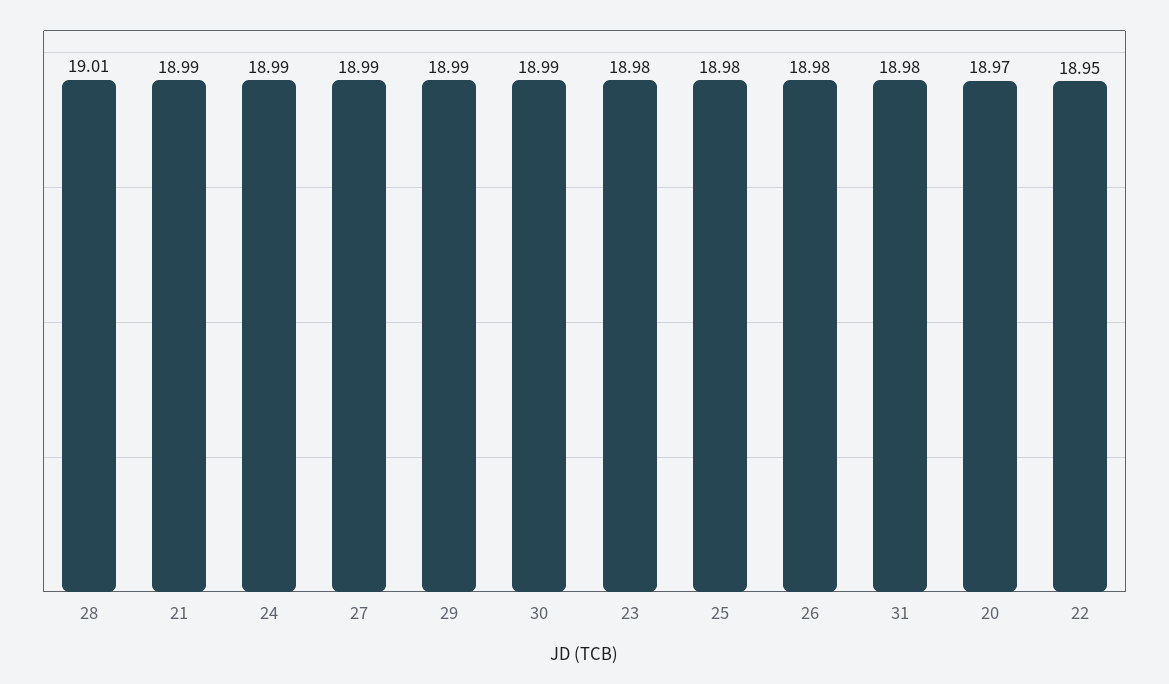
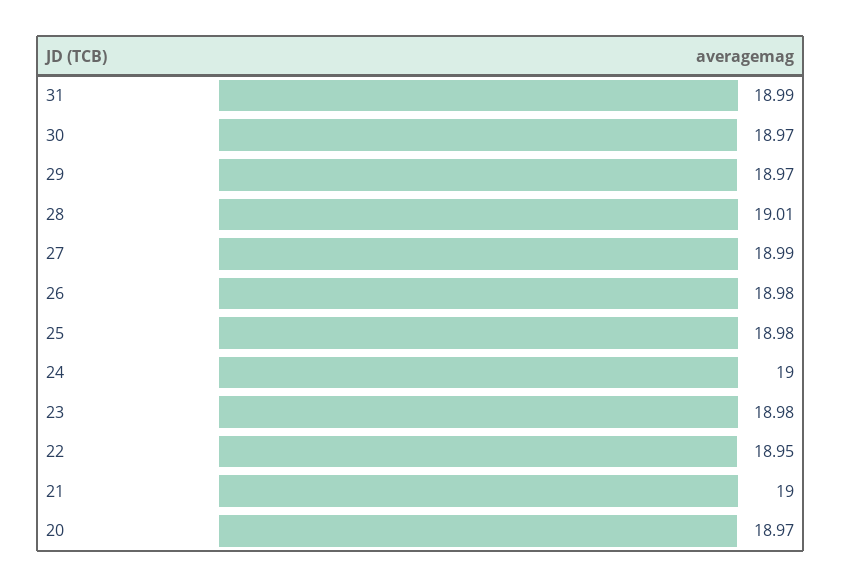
21: 18.99 -> 19
24: 18.99 -> 19
29: 18.99 -> 18.97
30: 18.99 -> 18.97
31: 18.98 -> 18.99

